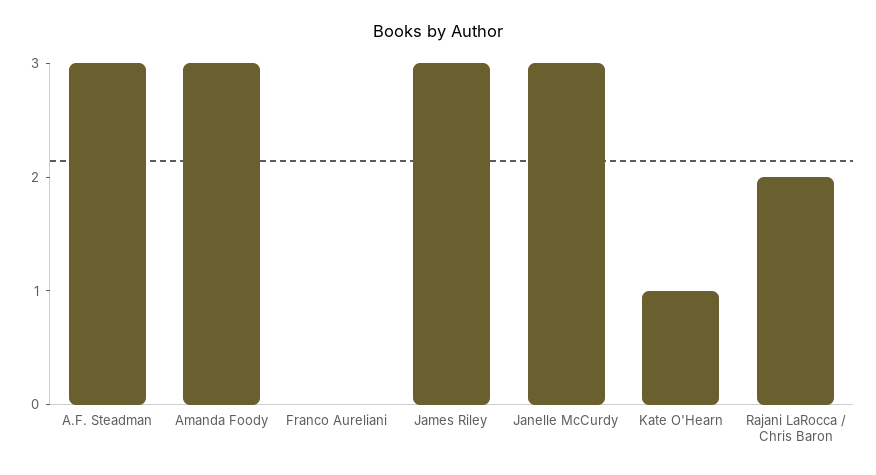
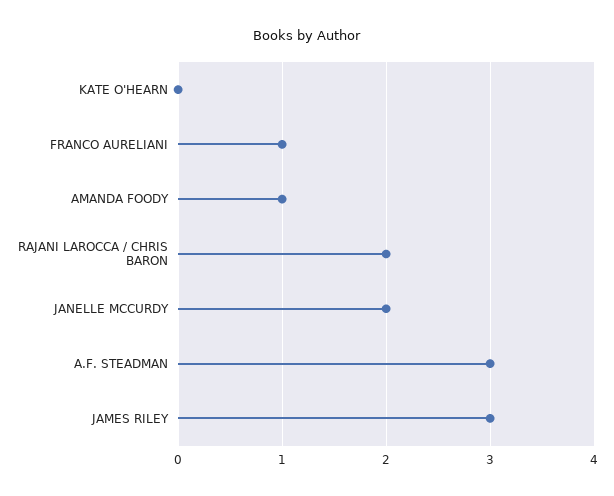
Amanda Foody: 3 -> 1
Franco Aureliani: 0 -> 1
Janelle McCurdy: 3 -> 2
Kate O'Hearn: 1 -> 0

